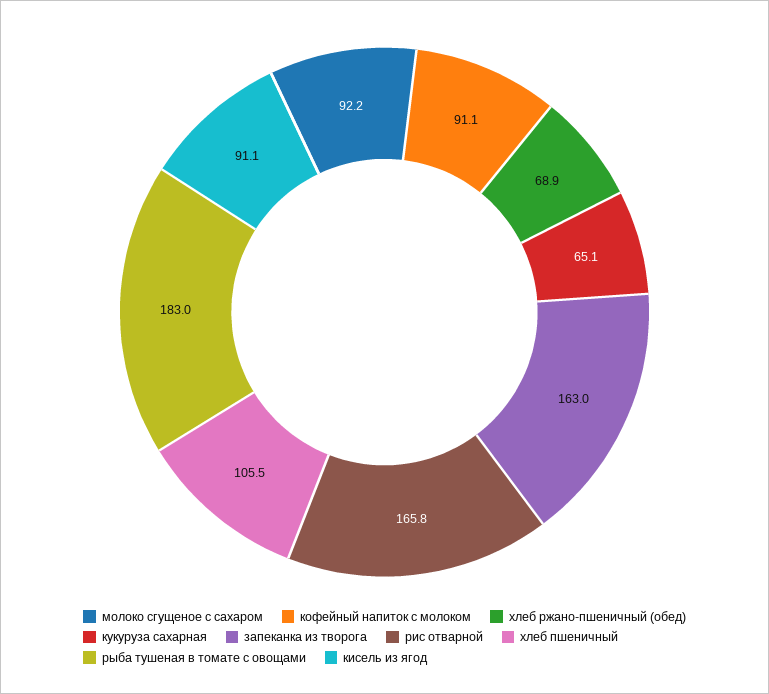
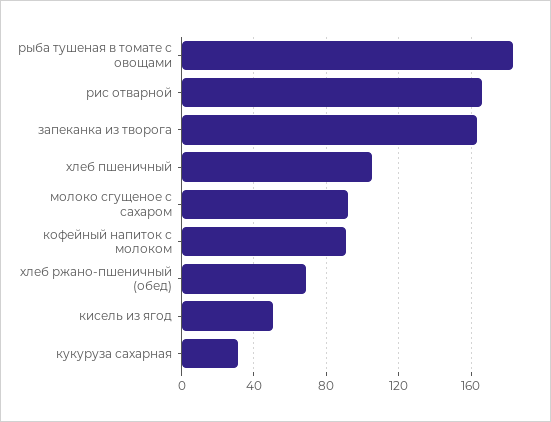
кукуруза сахарная: 65.1 -> 30
кисель из ягод: 91.1 -> 50

